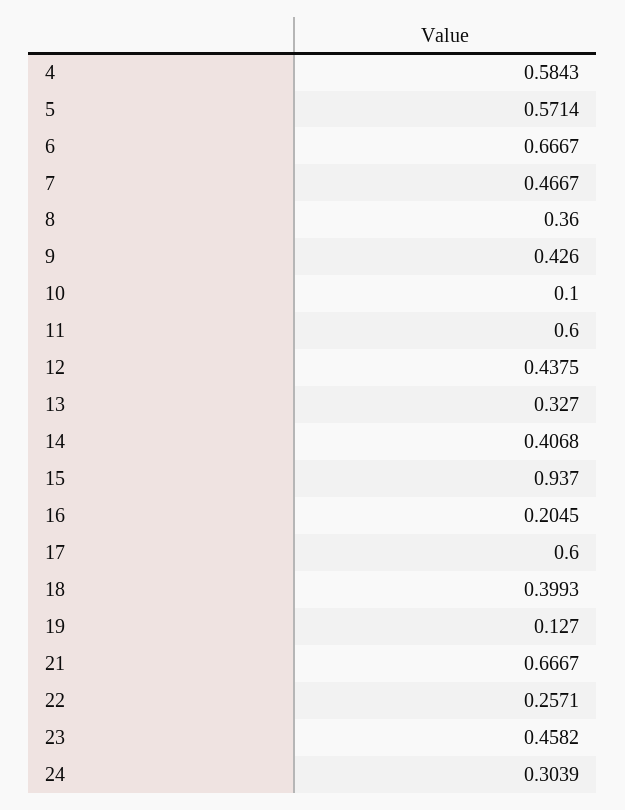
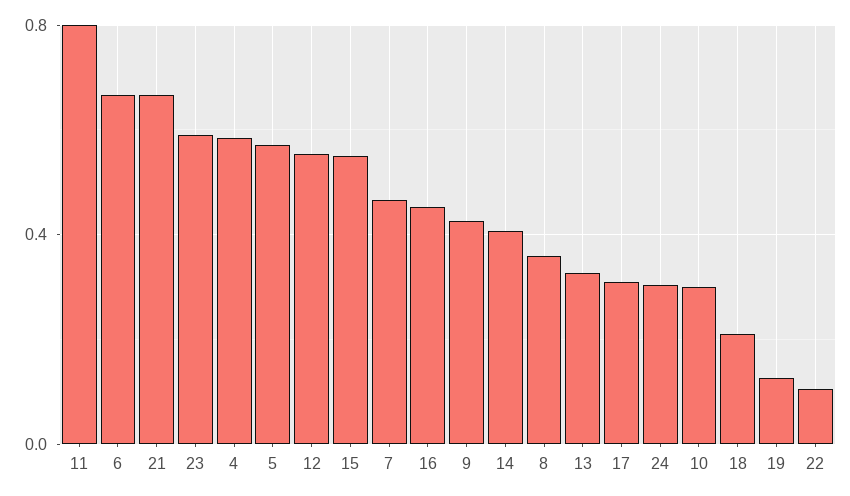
10: 0.1 -> 0.3
11: 0.6 -> 0.8
12: 0.4375 -> 0.55
15: 0.937 -> 0.55
16: 0.2045 -> 0.45
17: 0.6 -> 0.3
18: 0.3993 -> 0.2
22: 0.2571 -> 0.1
23: 0.4582 -> 0.6

